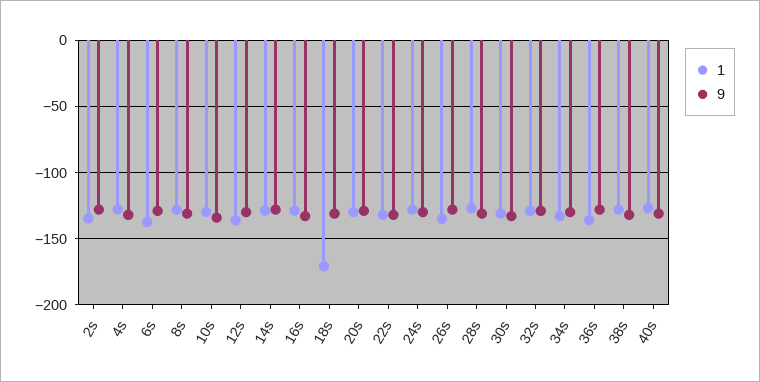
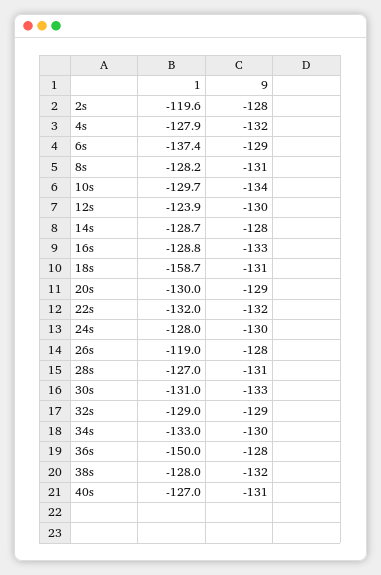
1, 2s: -135 -> -119.6
1, 12s: -135 -> -123.9
1, 18s: -170 -> -158.7
1, 26s: -135 -> -119
1, 36s: -135 -> -150

